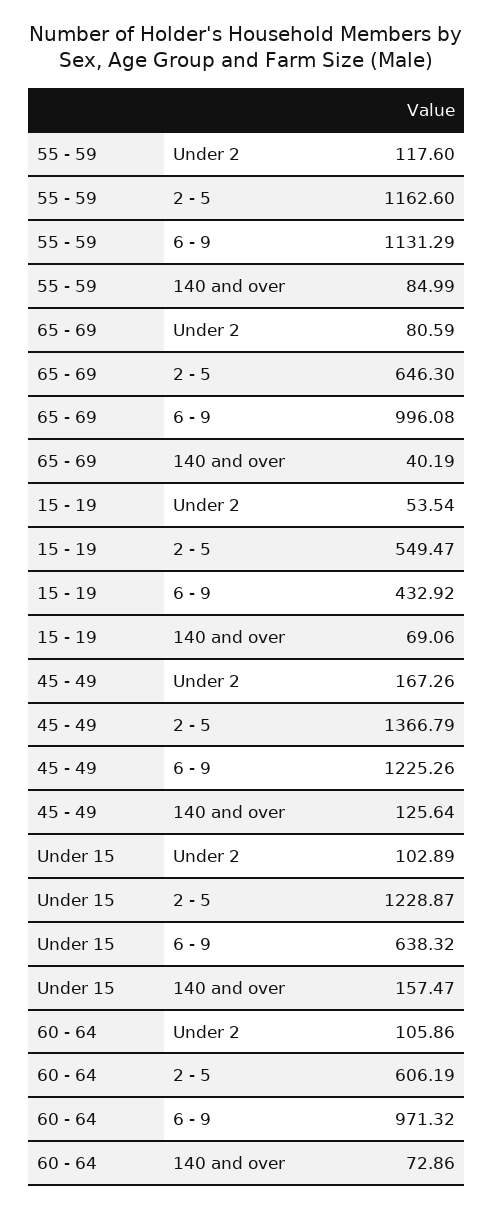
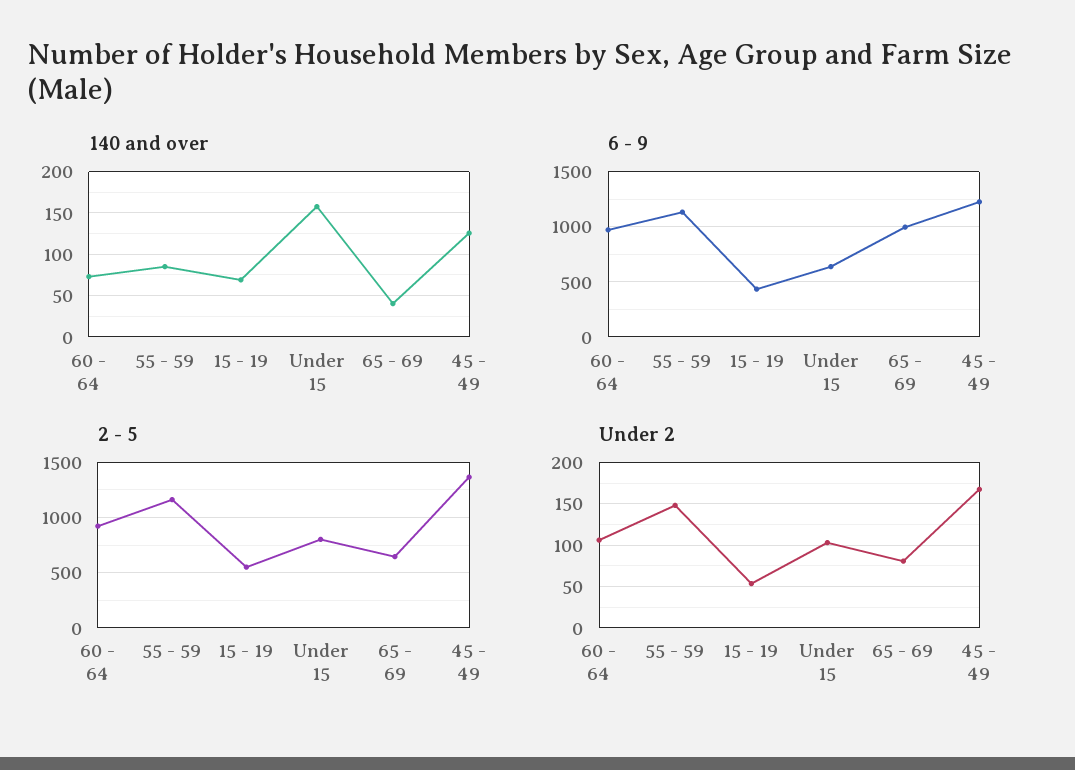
Under 2, 55 - 59: 117.6 -> 150
2 - 5, Under 15: 1228.87 -> 800
2 - 5, 60 - 64: 606.19 -> 900

